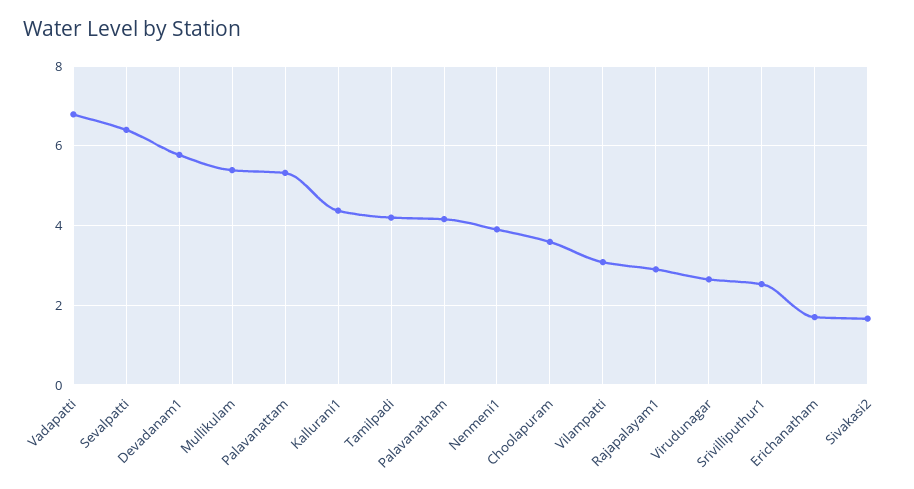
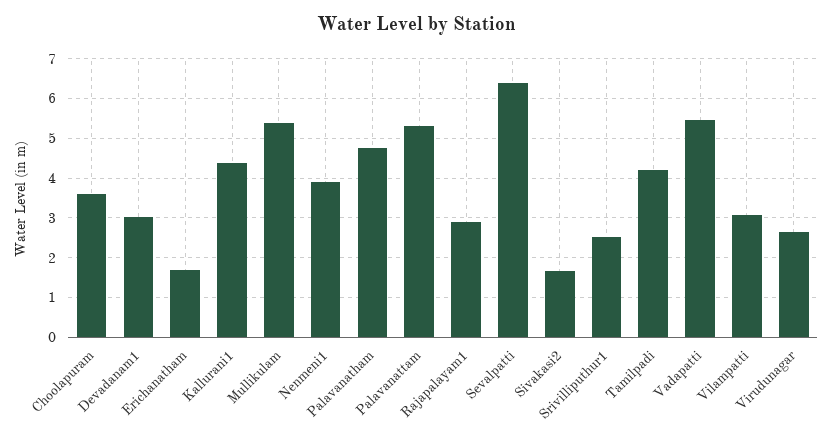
Vadapatti: 6.8 -> 5.4
Devadanam1: 5.8 -> 3
Palavanatham: 4.2 -> 4.8

